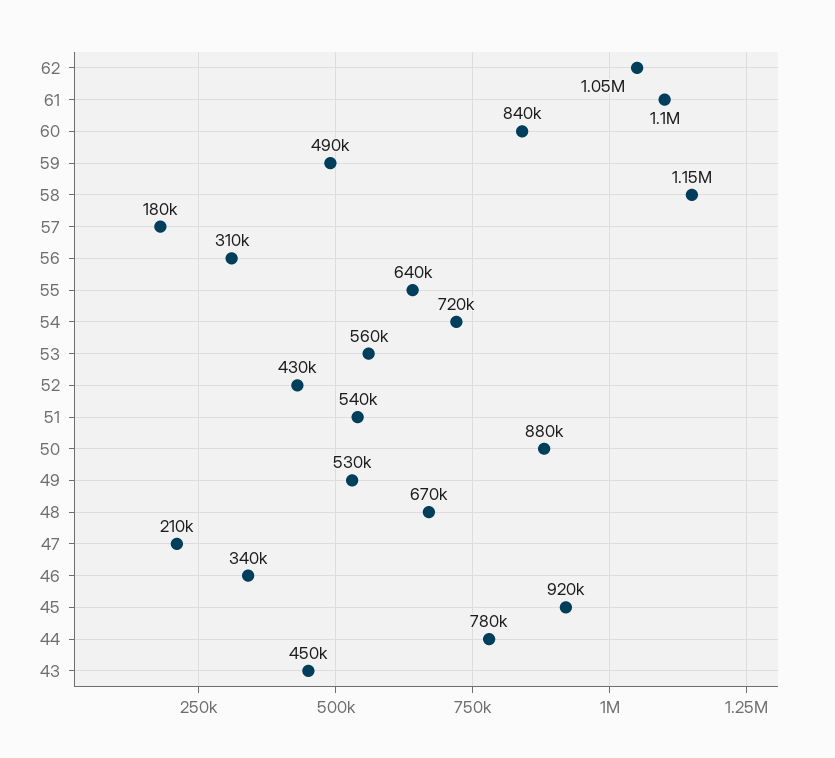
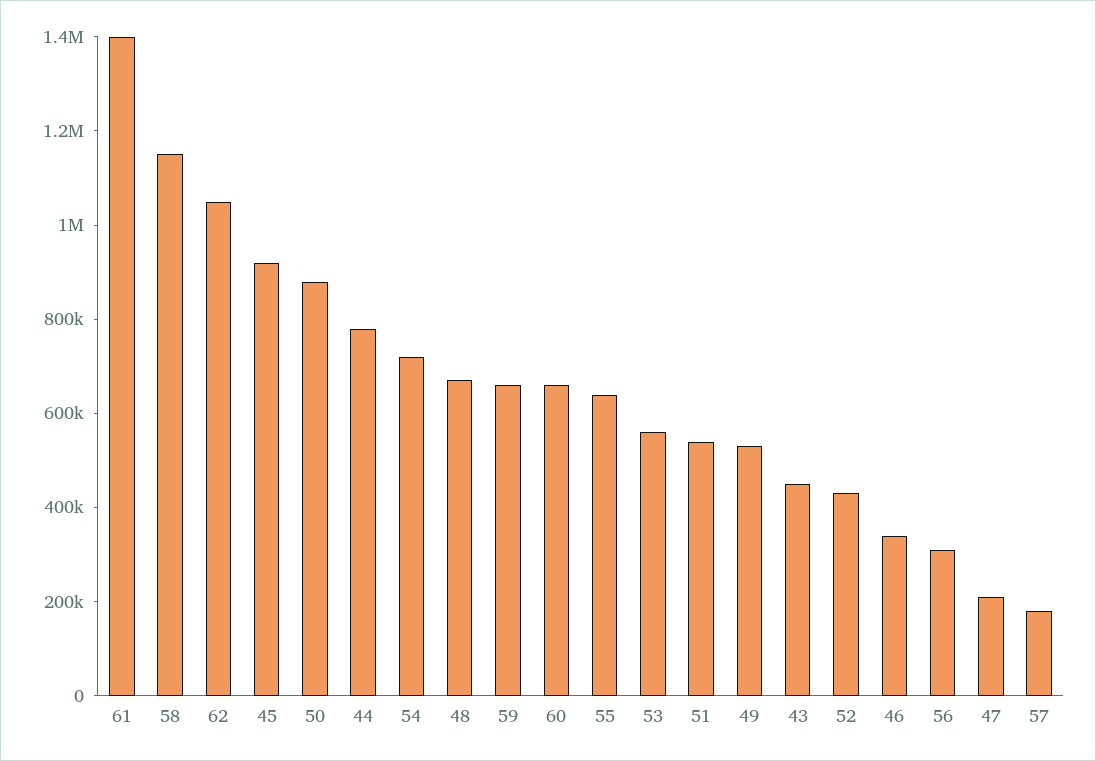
61: 1100000 -> 1400000
60: 840000 -> 650000
59: 490000 -> 650000

